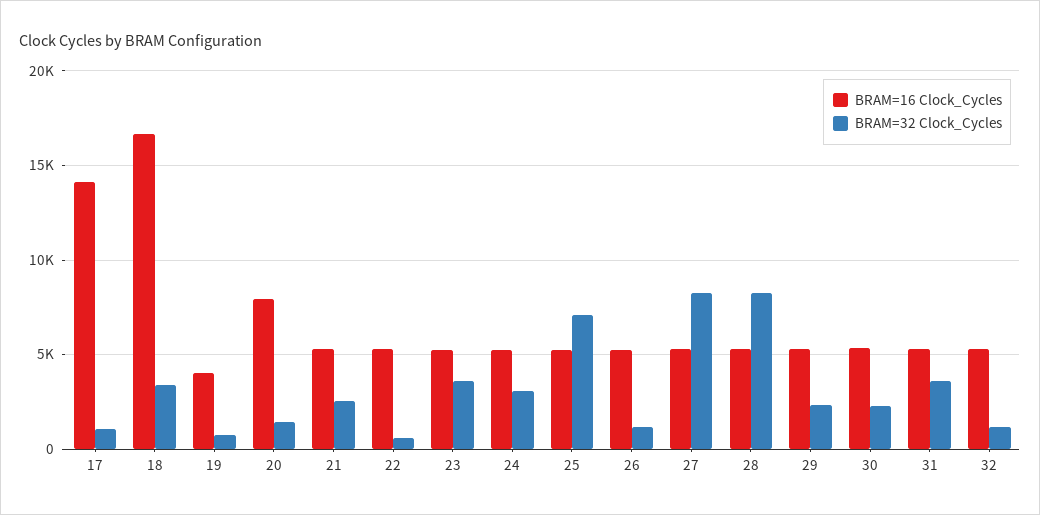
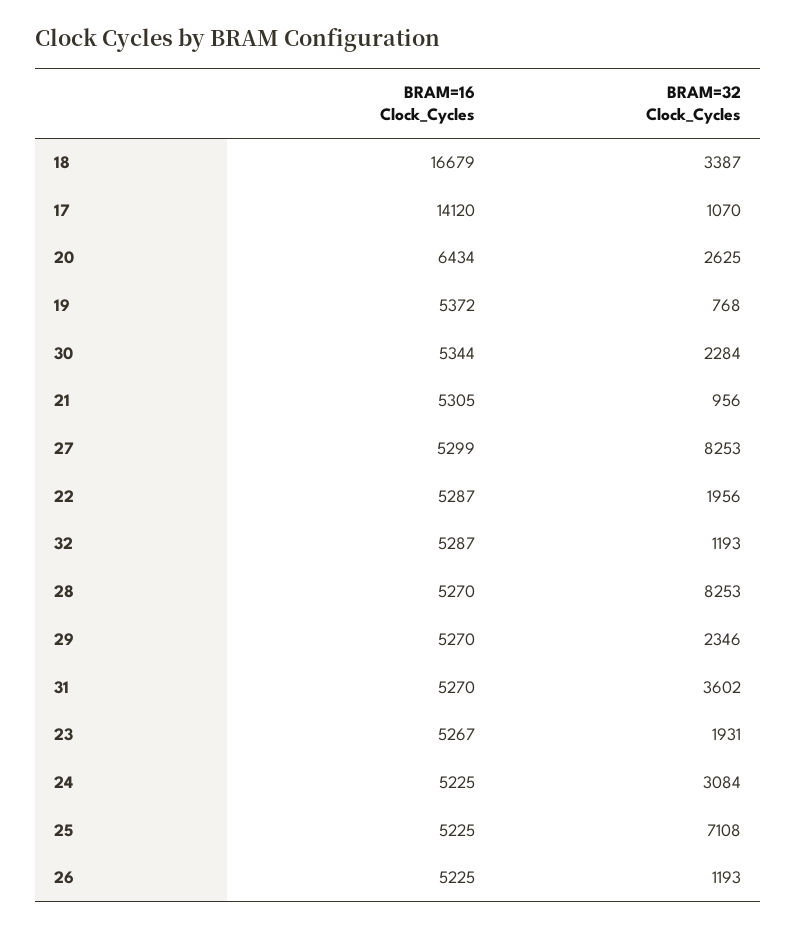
BRAM=16 Clock_Cycles, 19: 4000 -> 5372
BRAM=16 Clock_Cycles, 20: 8000 -> 6434
BRAM=32 Clock_Cycles, 20: 1500 -> 2625
BRAM=32 Clock_Cycles, 21: 2500 -> 956
BRAM=32 Clock_Cycles, 22: 500 -> 1956
BRAM=32 Clock_Cycles, 23: 3500 -> 1931

